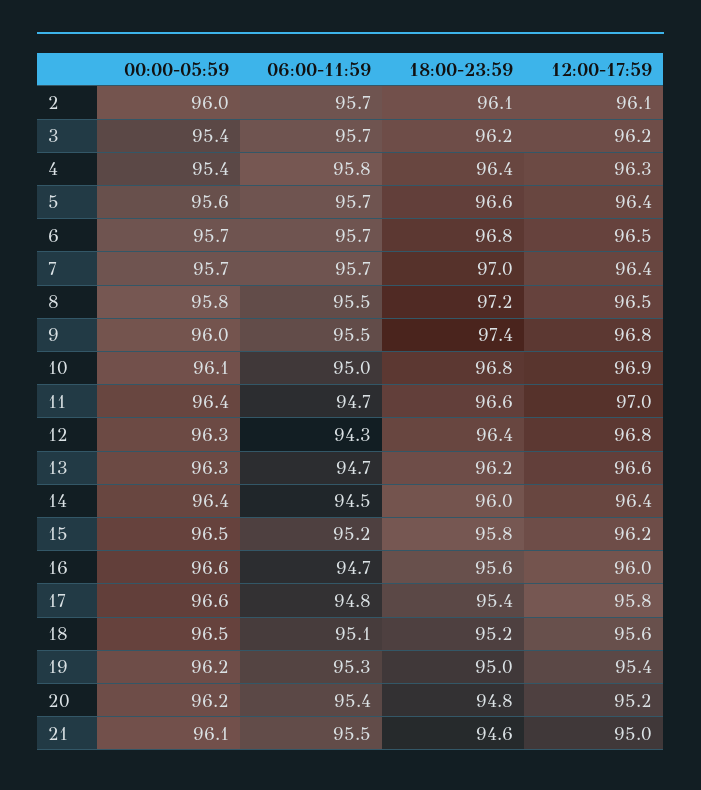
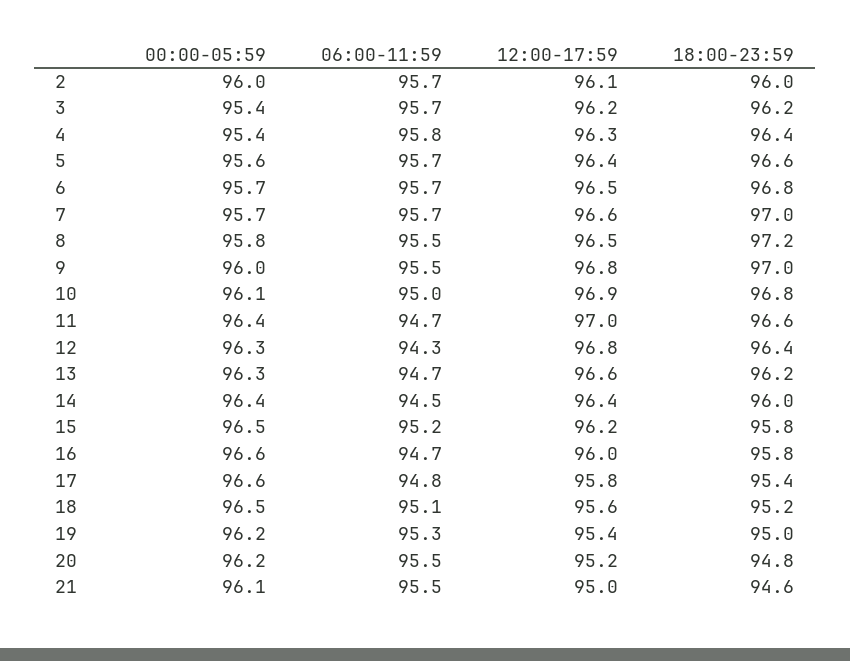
18:00-23:59, 2: 96.1 -> 96
12:00-17:59, 7: 96.4 -> 96.6
18:00-23:59, 9: 97.4 -> 97
18:00-23:59, 16: 95.6 -> 95.8
06:00-11:59, 20: 95.4 -> 95.5

